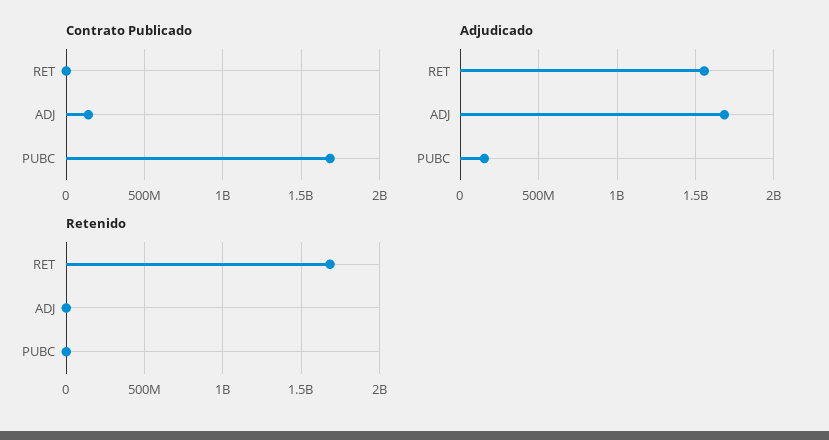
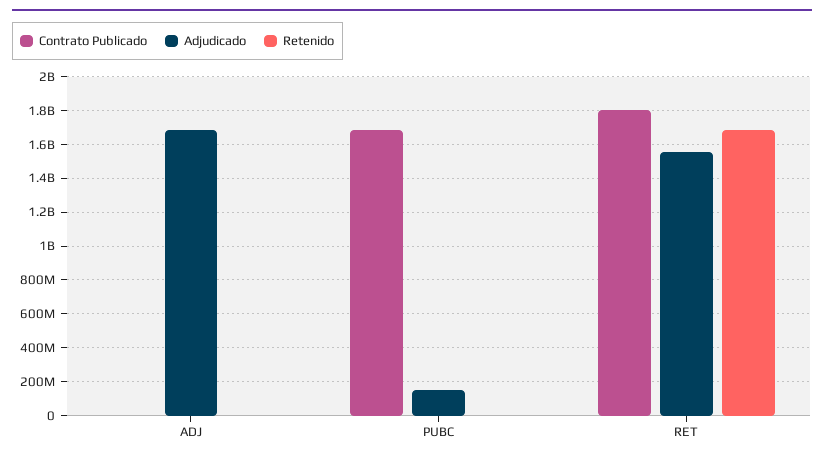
Contrato Publicado, RET: 0 -> 1800000000
Contrato Publicado, ADJ: 150000000 -> 0

